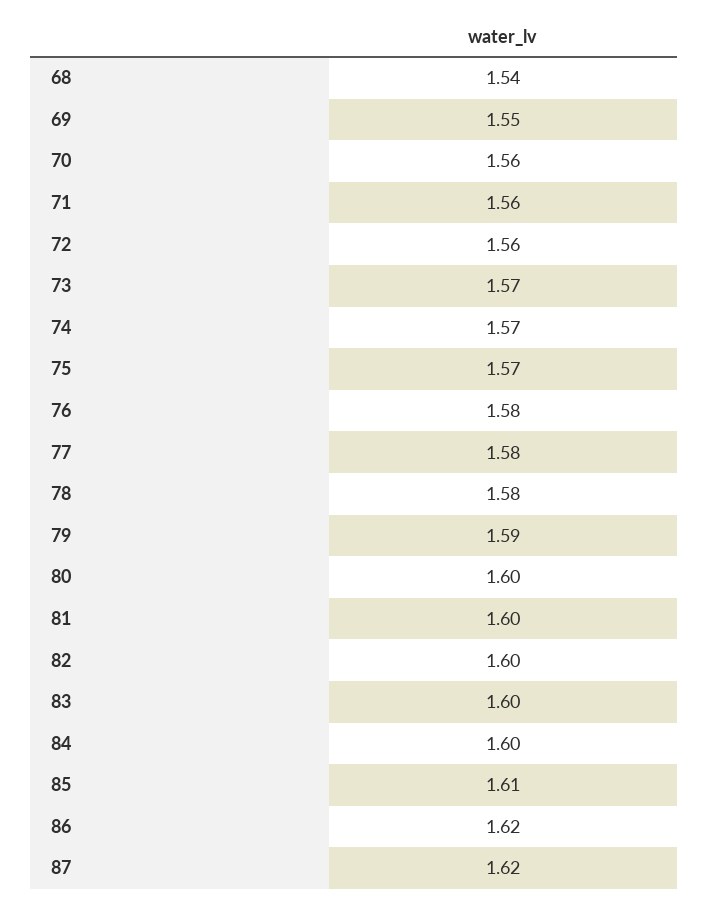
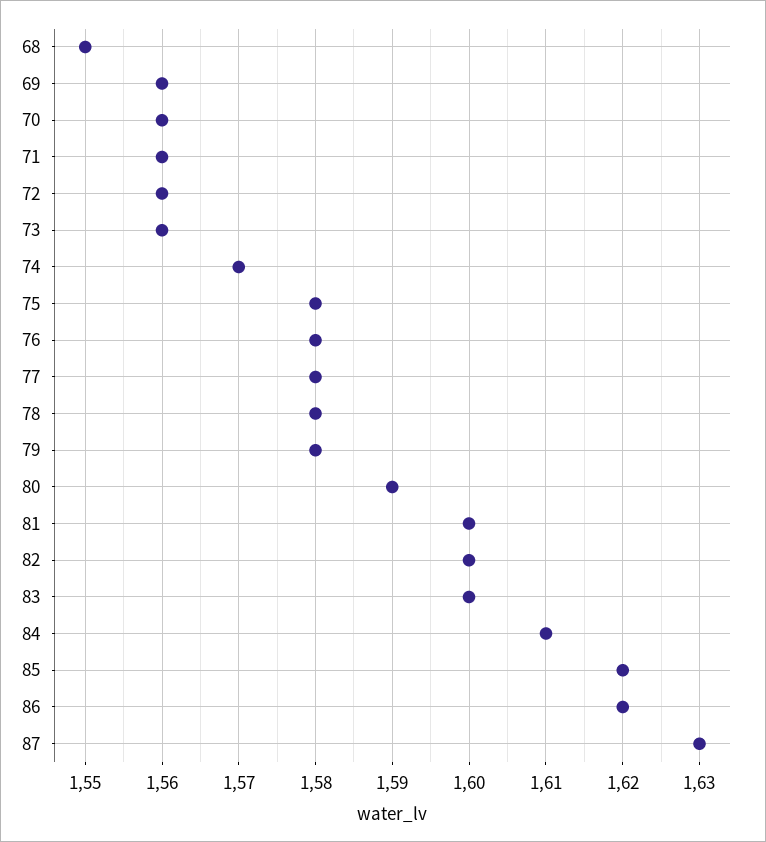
68: 1.54 -> 1.55
69: 1.55 -> 1.56
73: 1.57 -> 1.56
75: 1.57 -> 1.58
79: 1.59 -> 1.58
80: 1.6 -> 1.59
84: 1.6 -> 1.61
85: 1.61 -> 1.62
87: 1.62 -> 1.63

